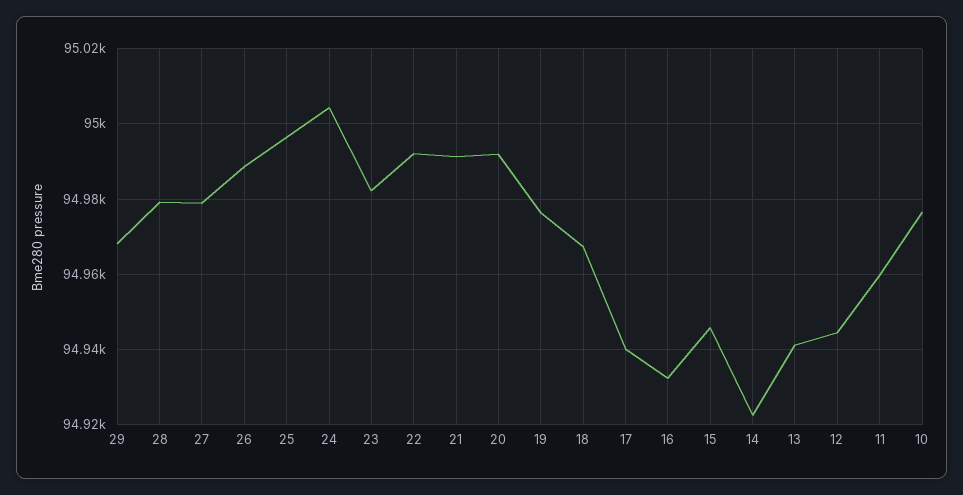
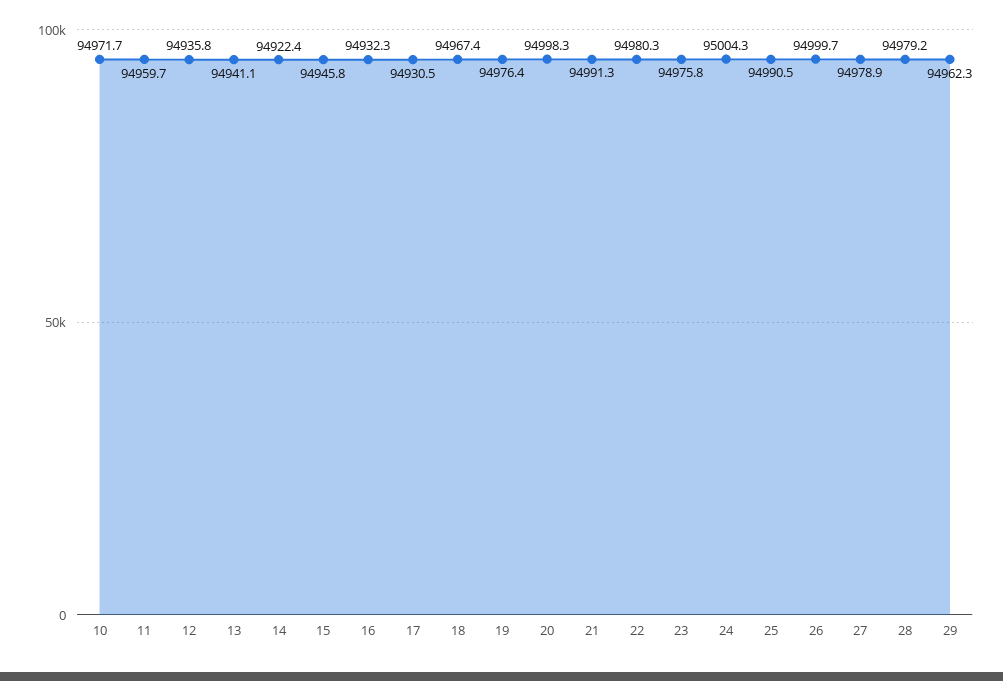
29: 94968 -> 94962.3
26: 94988 -> 94999.7
25: 94996 -> 94990.5
23: 94982 -> 94975.8
22: 94992 -> 94980.3
20: 94992 -> 94998.3
17: 94940 -> 94930.5
12: 94944 -> 94935.8
10: 94976 -> 94971.7

